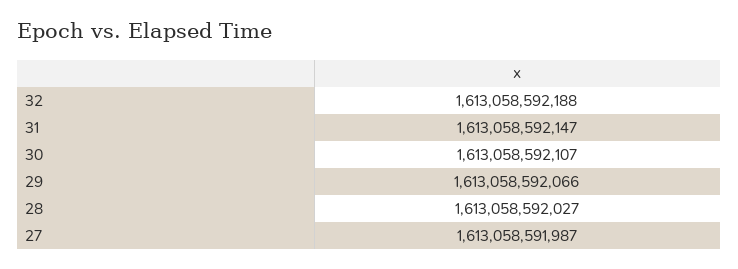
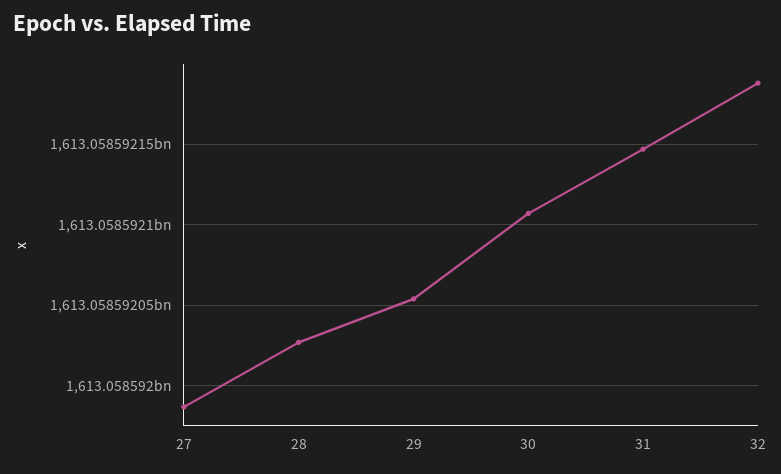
29: 1613058592066 -> 1613058592055

